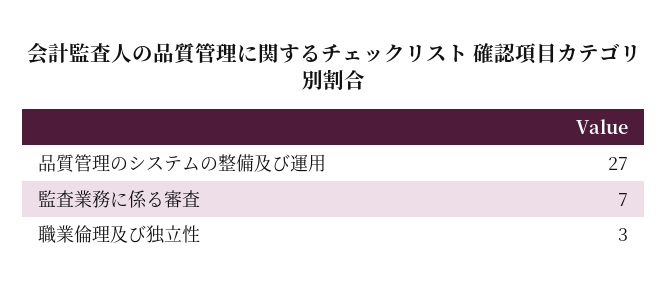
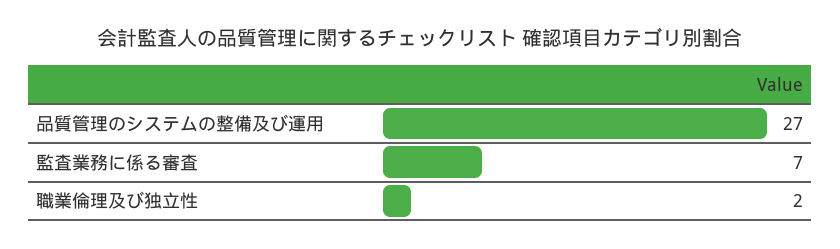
職業倫理及び独立性: 3 -> 2

